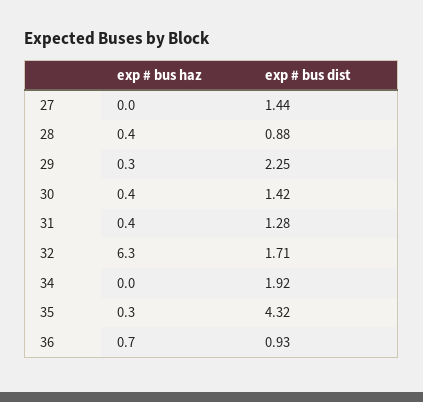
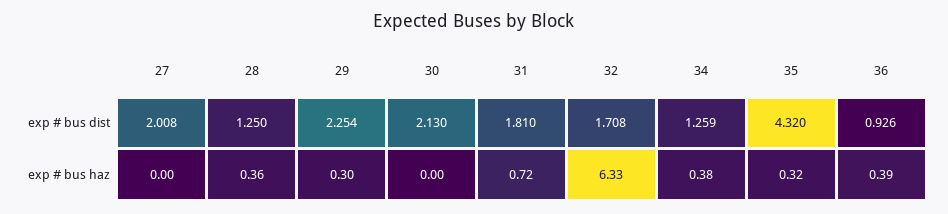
exp # bus dist, 27: 1.44 -> 2.008
exp # bus dist, 28: 0.88 -> 1.25
exp # bus haz, 30: 0.4 -> 0
exp # bus dist, 30: 1.42 -> 2.13
exp # bus haz, 31: 0.4 -> 0.72
exp # bus dist, 31: 1.28 -> 1.81
exp # bus haz, 34: 0 -> 0.38
exp # bus dist, 34: 1.92 -> 1.259
exp # bus haz, 36: 0.7 -> 0.39

